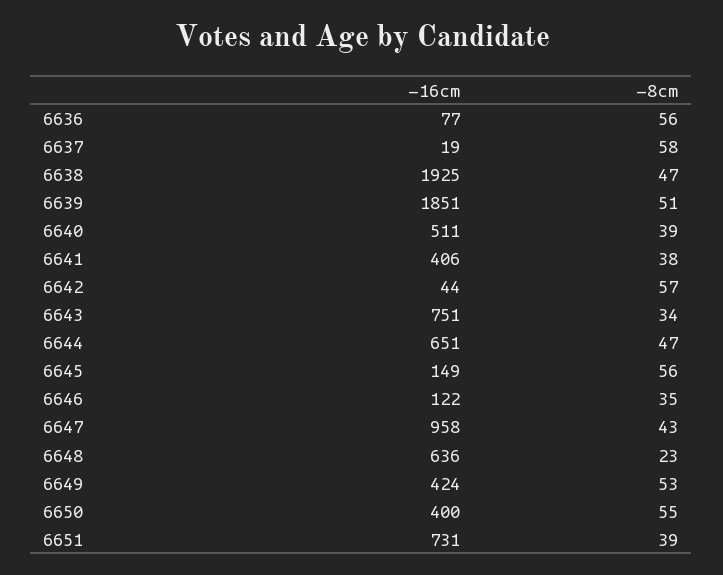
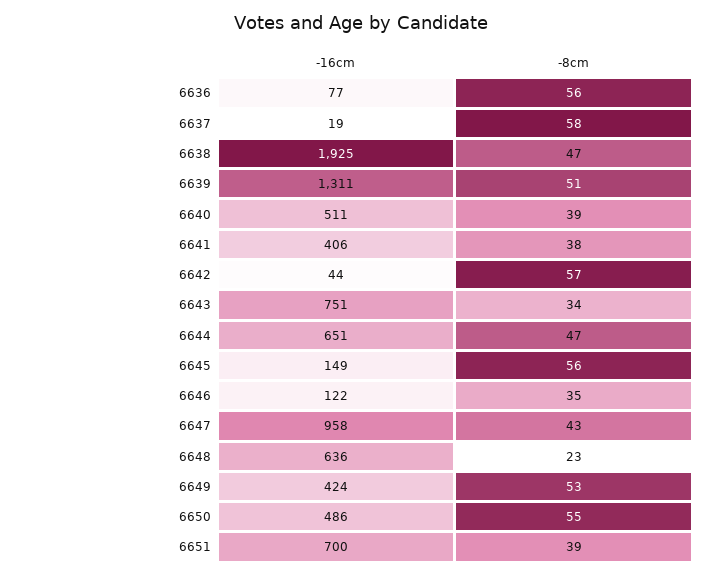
-16cm, 6639: 1851 -> 1311
-16cm, 6650: 400 -> 486
-16cm, 6651: 731 -> 700

